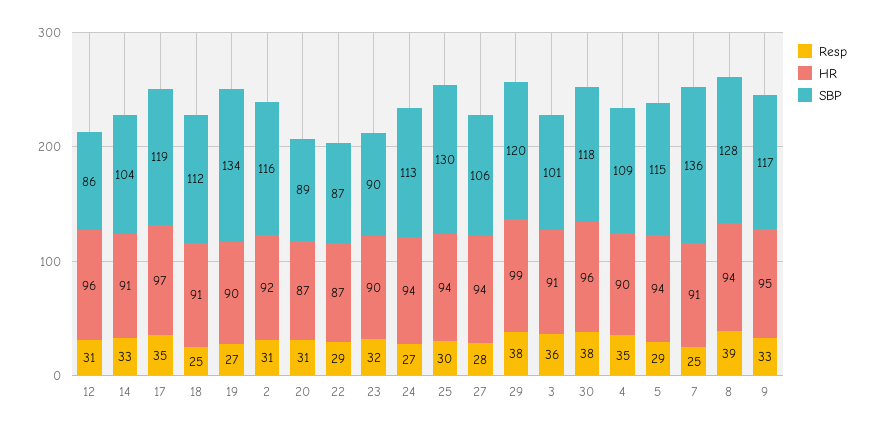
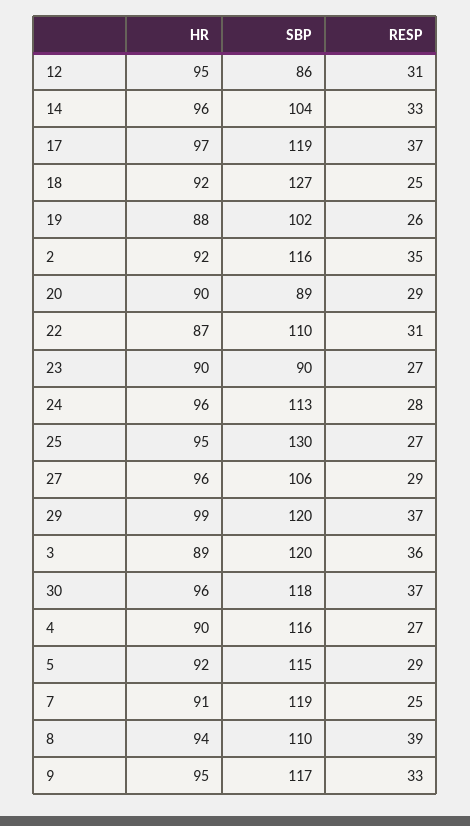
HR, 12: 96 -> 95
HR, 14: 91 -> 96
Resp, 17: 35 -> 37
HR, 18: 91 -> 92
SBP, 18: 112 -> 127
Resp, 19: 27 -> 26
HR, 19: 90 -> 88
SBP, 19: 134 -> 102
Resp, 2: 31 -> 35
Resp, 20: 31 -> 29
HR, 20: 87 -> 90
Resp, 22: 29 -> 31
SBP, 22: 87 -> 110
Resp, 23: 32 -> 27
Resp, 24: 27 -> 28
HR, 24: 94 -> 96
Resp, 25: 30 -> 27
HR, 25: 94 -> 95
Resp, 27: 28 -> 29
HR, 27: 94 -> 96
Resp, 29: 38 -> 37
HR, 3: 91 -> 89
SBP, 3: 101 -> 120
Resp, 30: 38 -> 37
Resp, 4: 35 -> 27
SBP, 4: 109 -> 116
HR, 5: 94 -> 92
SBP, 7: 136 -> 119
SBP, 8: 128 -> 110

